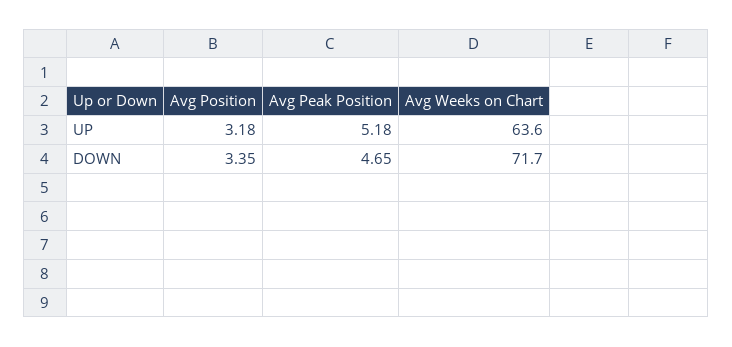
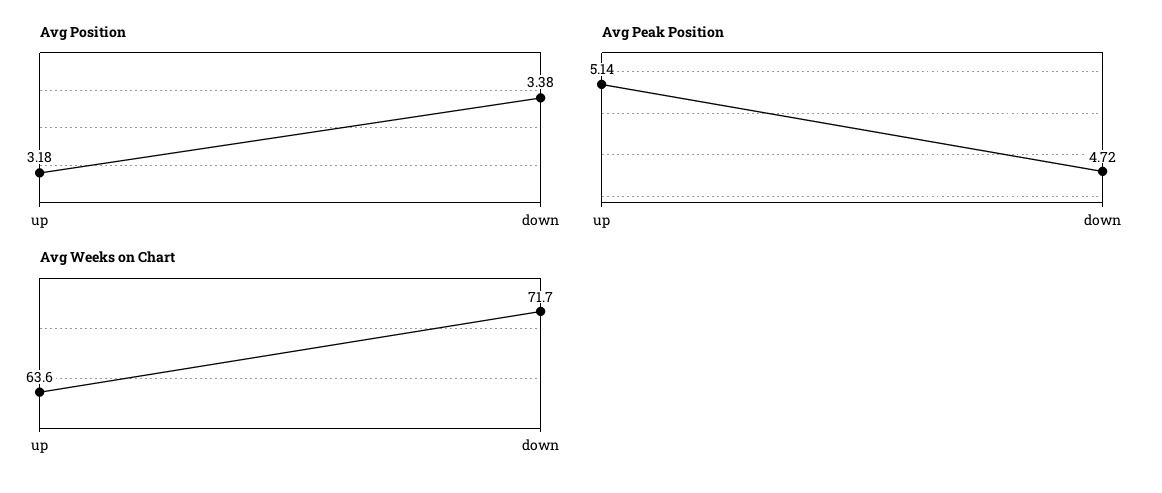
Avg Peak Position, UP: 5.18 -> 5.14
Avg Position, DOWN: 3.35 -> 3.38
Avg Peak Position, DOWN: 4.65 -> 4.72

